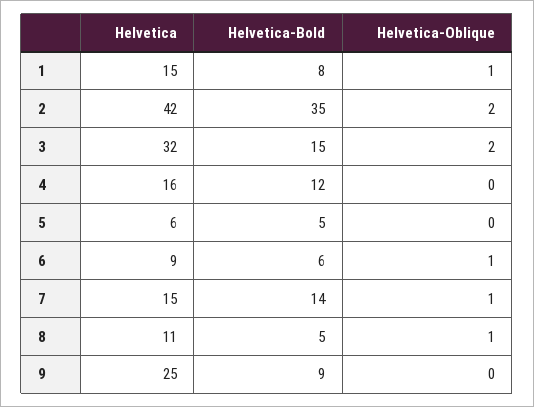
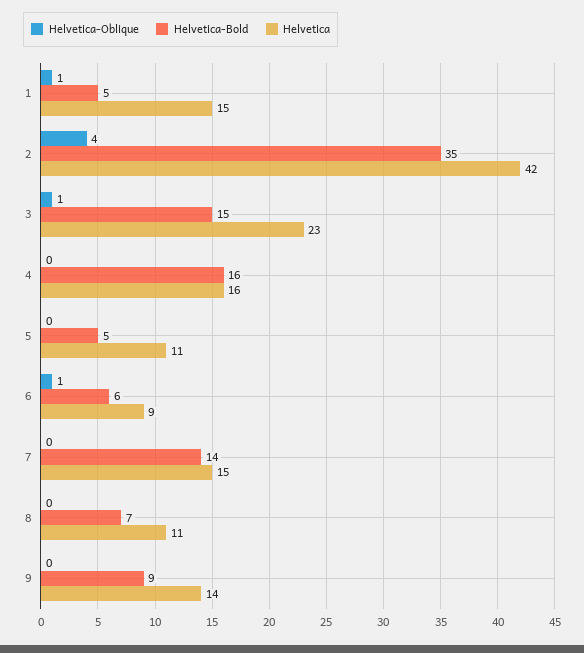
Helvetica-Bold, 1: 8 -> 5
Helvetica-Oblique, 2: 2 -> 4
Helvetica, 3: 32 -> 23
Helvetica-Oblique, 3: 2 -> 1
Helvetica-Bold, 4: 12 -> 16
Helvetica, 5: 6 -> 11
Helvetica-Oblique, 7: 1 -> 0
Helvetica-Bold, 8: 5 -> 7
Helvetica-Oblique, 8: 1 -> 0
Helvetica, 9: 25 -> 14

